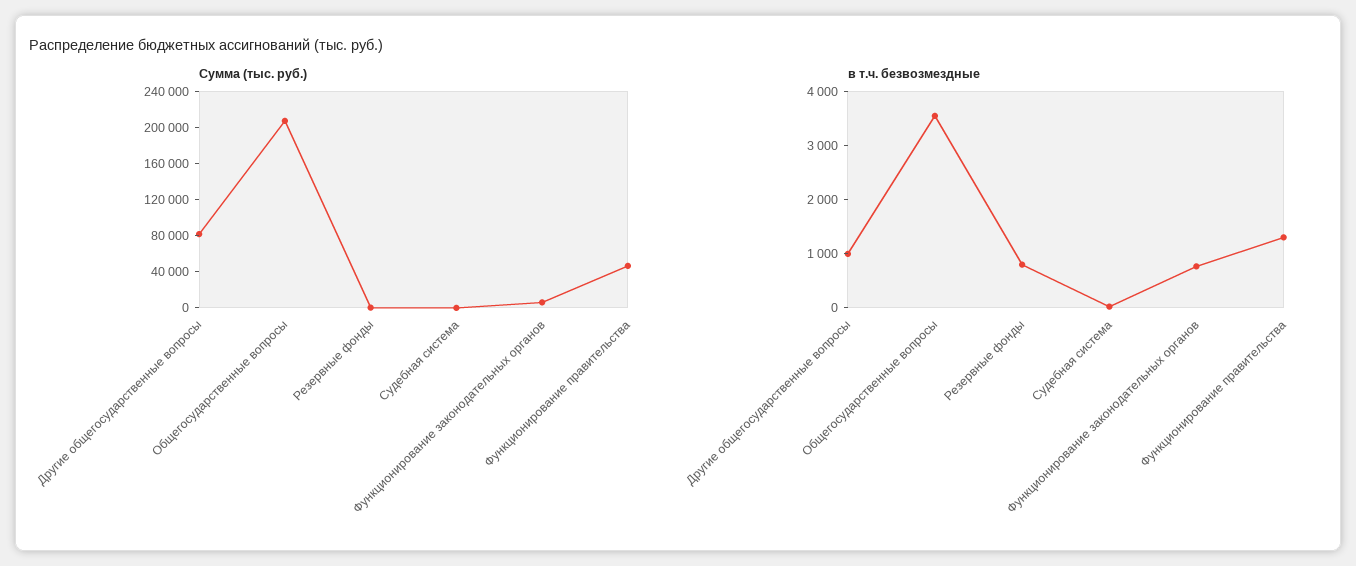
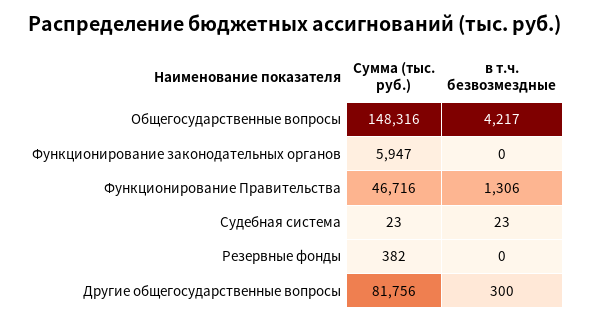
Сумма (тыс. руб.), Общегосударственные вопросы: 210000 -> 148316
в т.ч. безвозмездные, Другие общегосударственные вопросы: 1000 -> 300
в т.ч. безвозмездные, Общегосударственные вопросы: 3600 -> 4217
в т.ч. безвозмездные, Резервные фонды: 800 -> 0
в т.ч. безвозмездные, Функционирование законодательных органов: 800 -> 0

